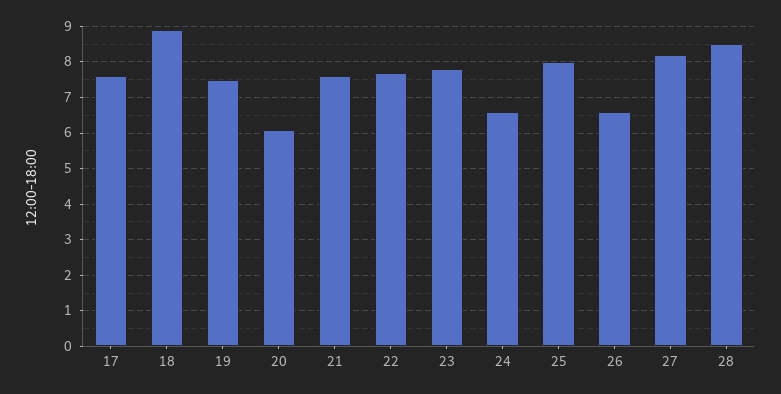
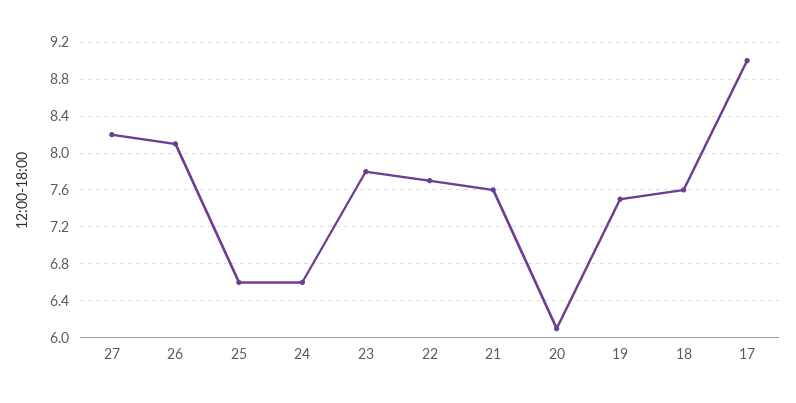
17: 7.5 -> 9
18: 9 -> 7.6
25: 8 -> 6.6
26: 6.5 -> 8.1
28: 8.5 -> none

